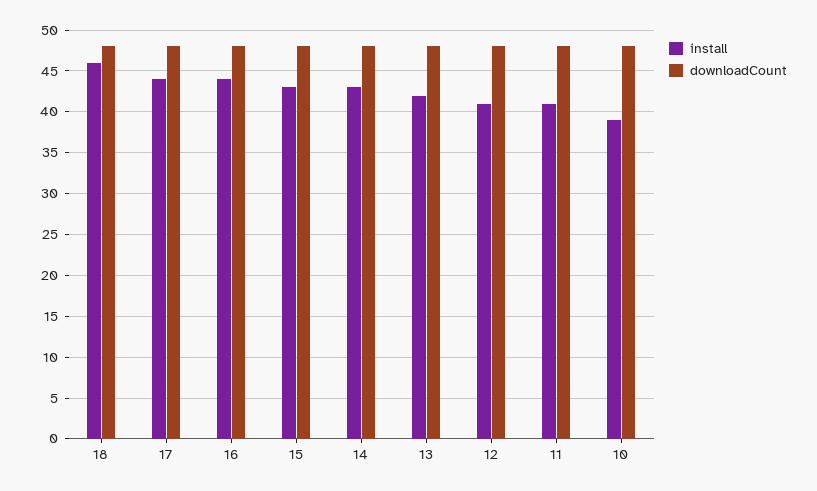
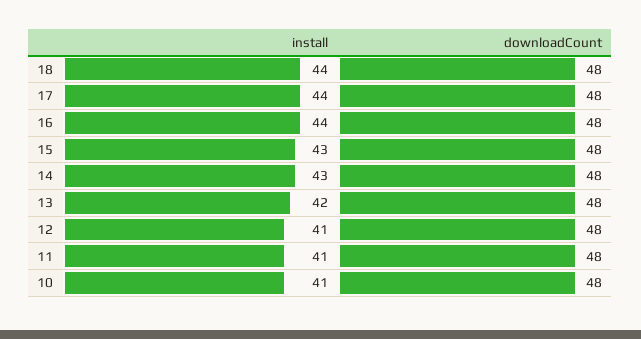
install, 18: 46 -> 44
install, 10: 39 -> 41

